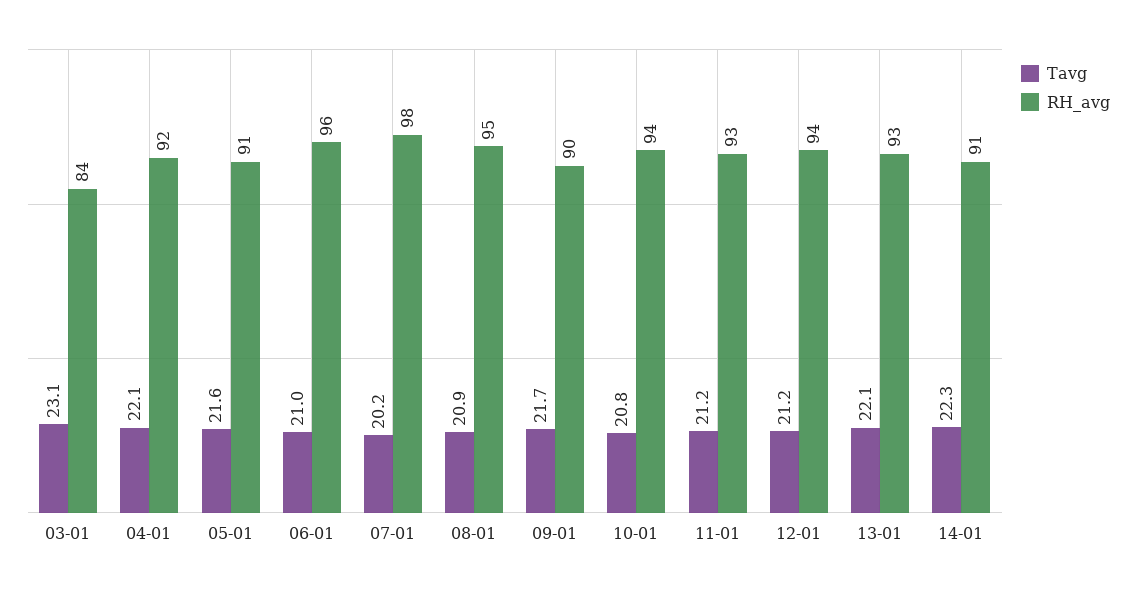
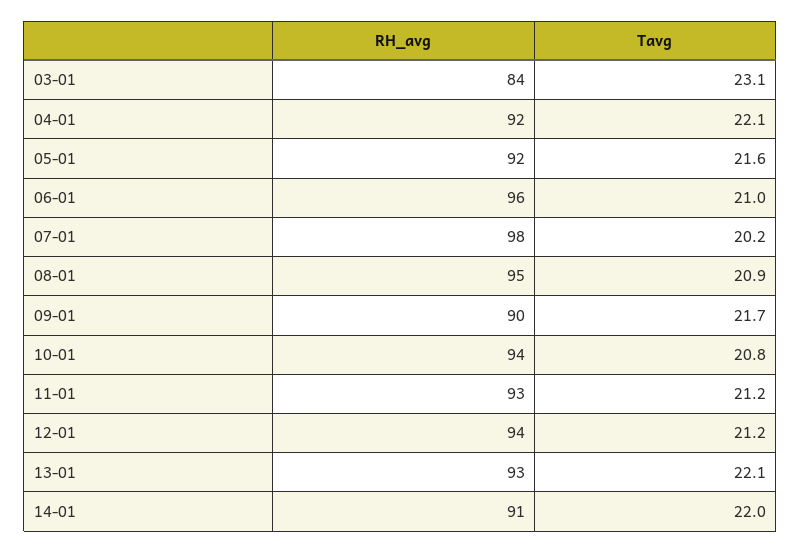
RH_avg, 05-01: 91 -> 92
Tavg, 14-01: 22.3 -> 22

